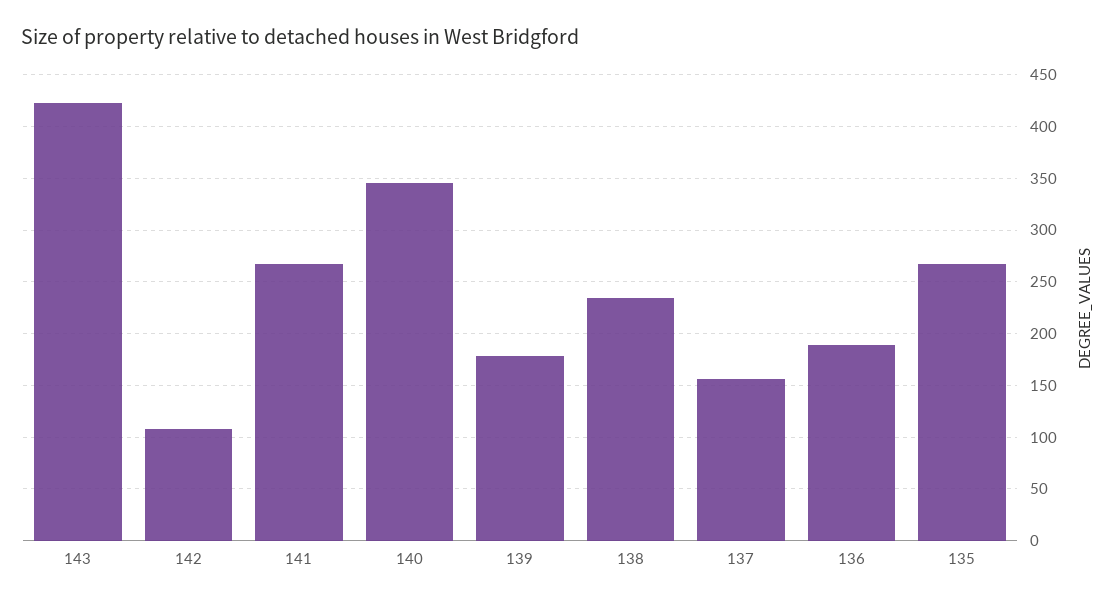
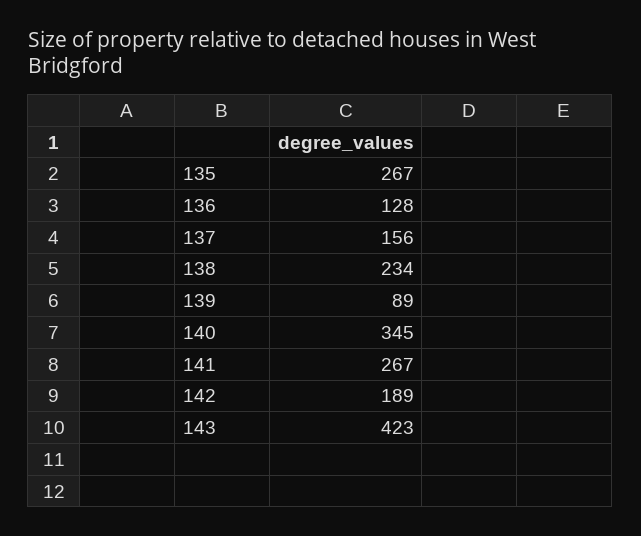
142: 110 -> 189
139: 180 -> 89
136: 190 -> 128

